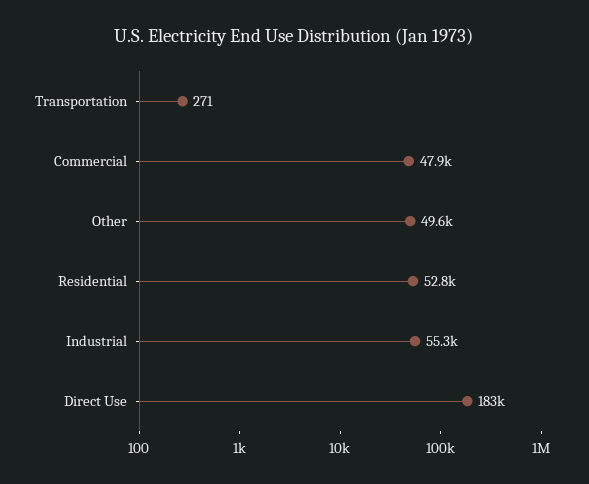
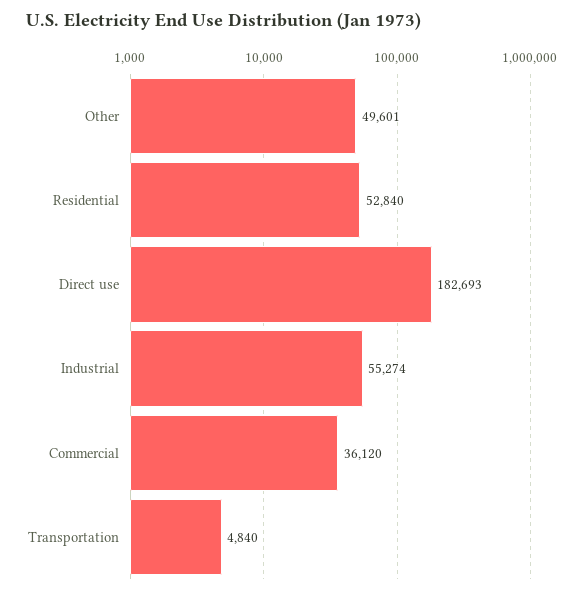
Transportation: 271 -> 4840
Commercial: 47900 -> 36120

